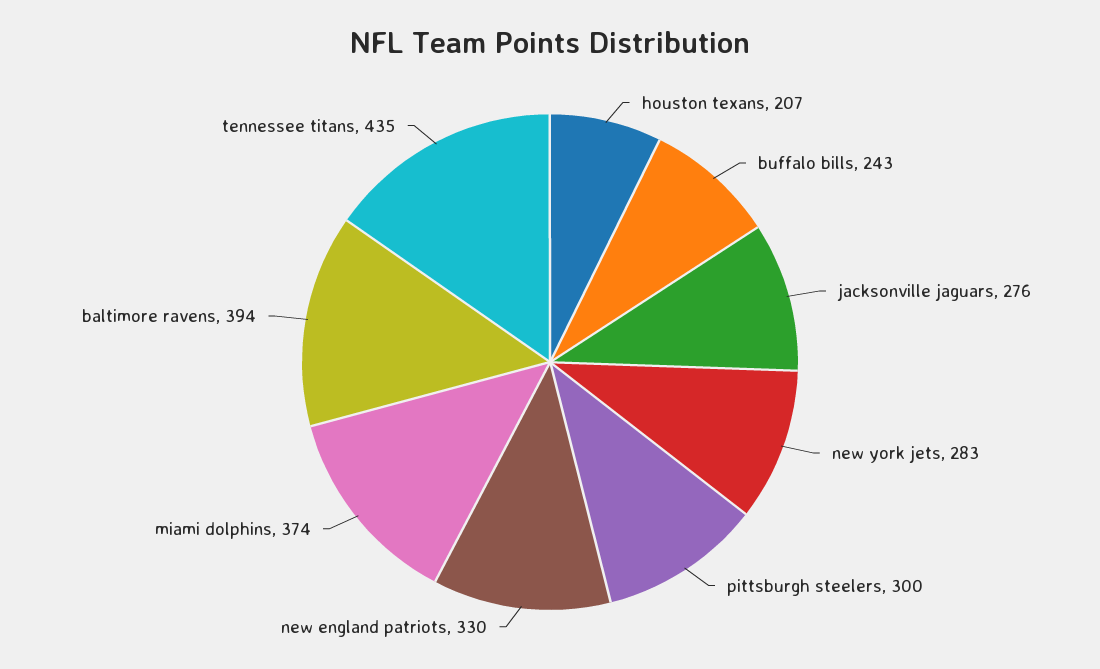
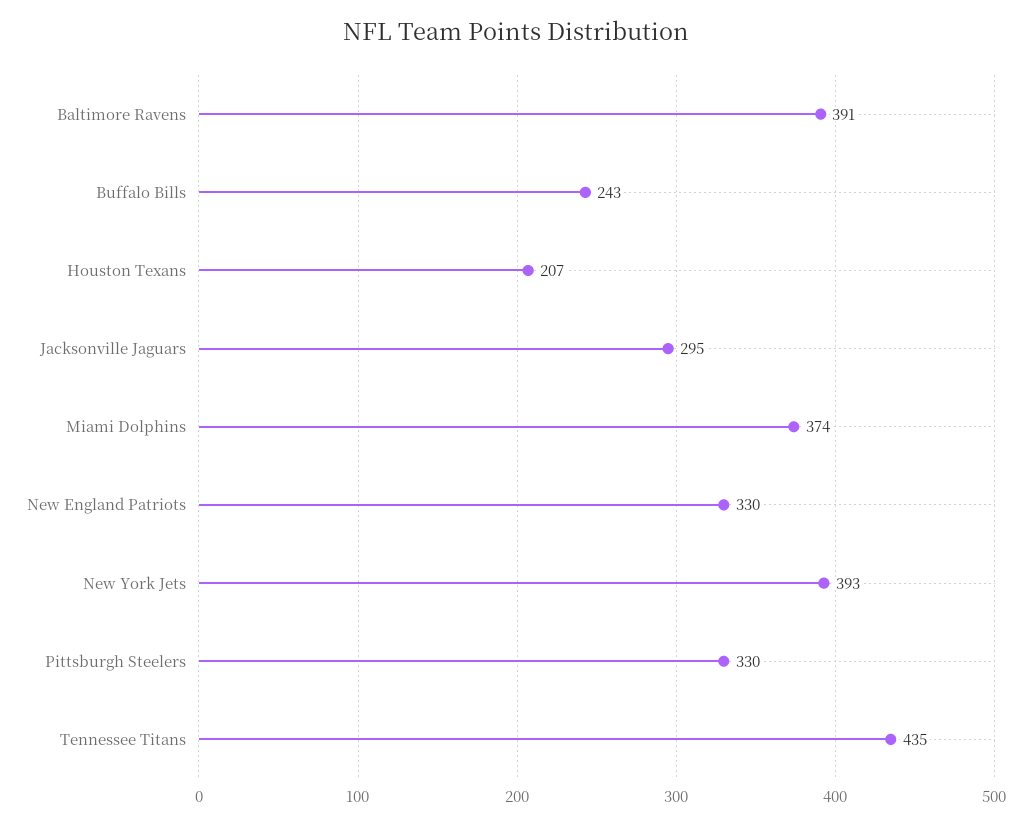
jacksonville jaguars: 276 -> 295
new york jets: 283 -> 393
pittsburgh steelers: 300 -> 330
baltimore ravens: 394 -> 391

